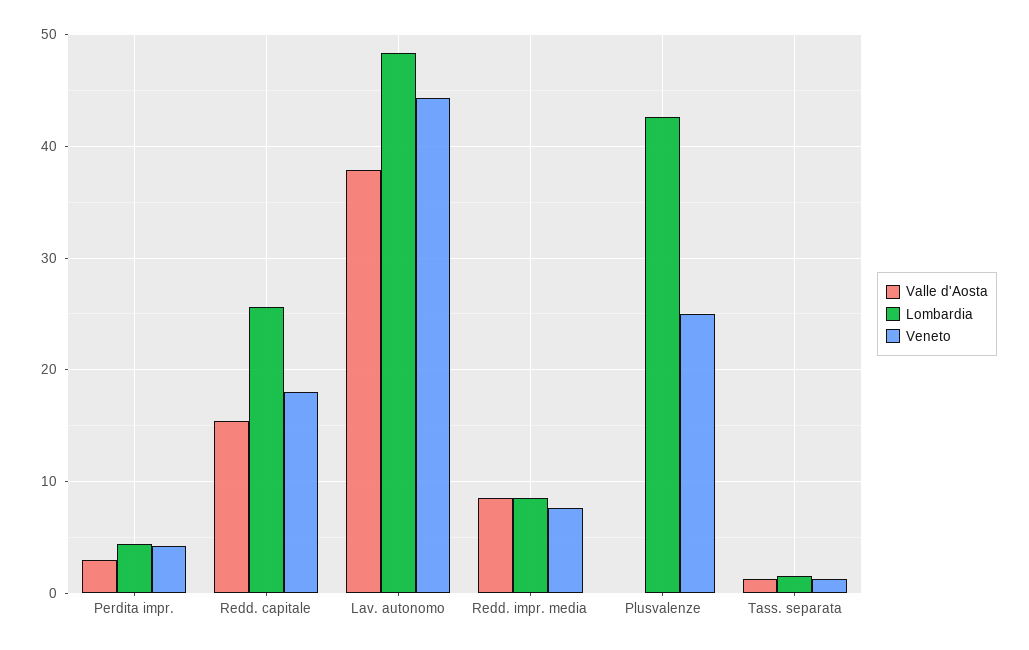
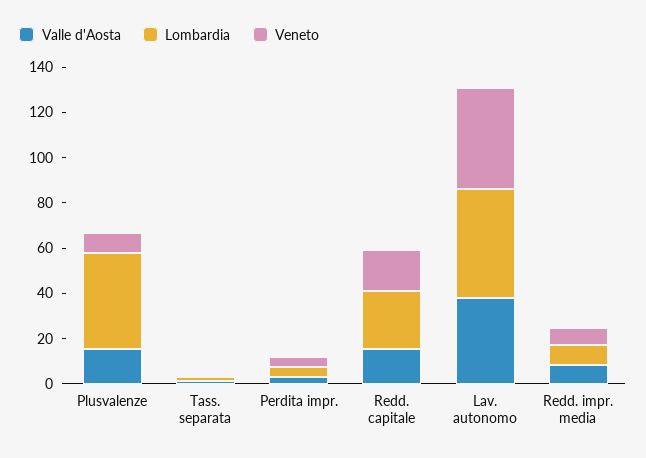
Valle d'Aosta, Plusvalenze: 0 -> 15
Veneto, Plusvalenze: 25 -> 10

